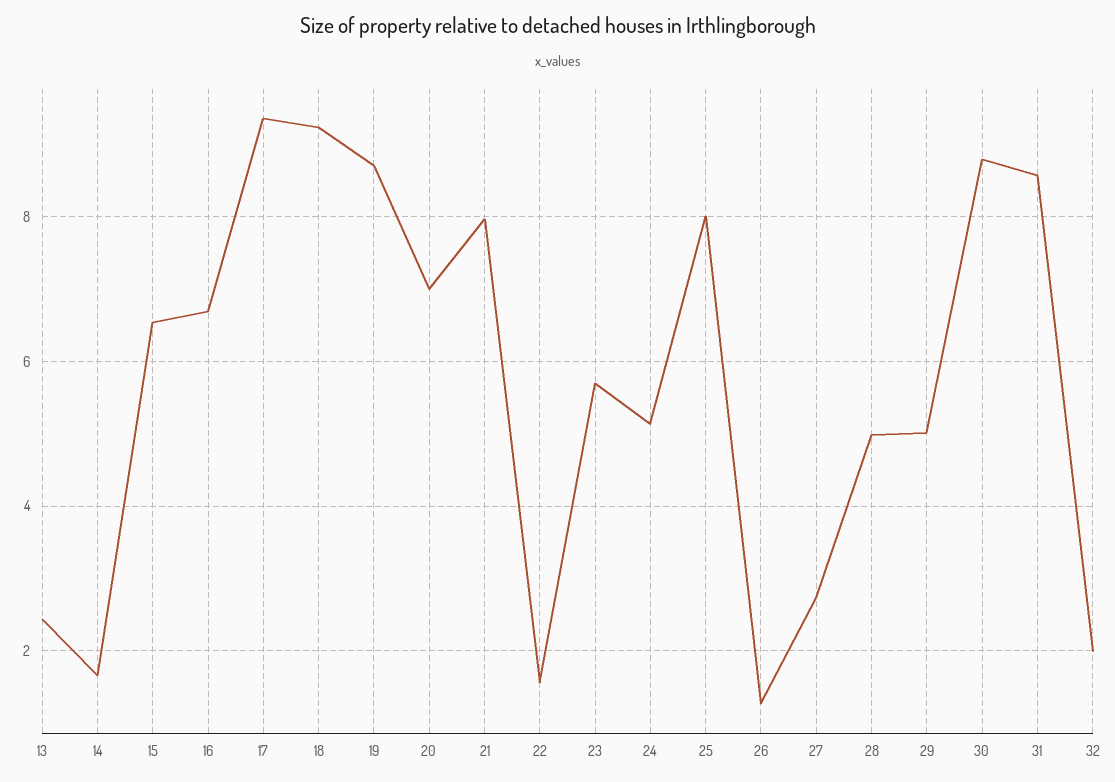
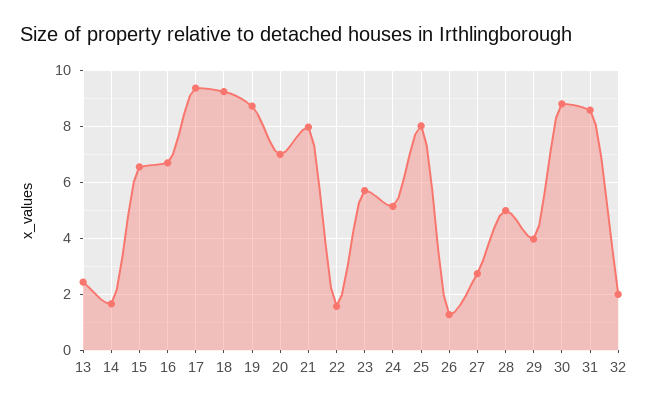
29: 5 -> 4

